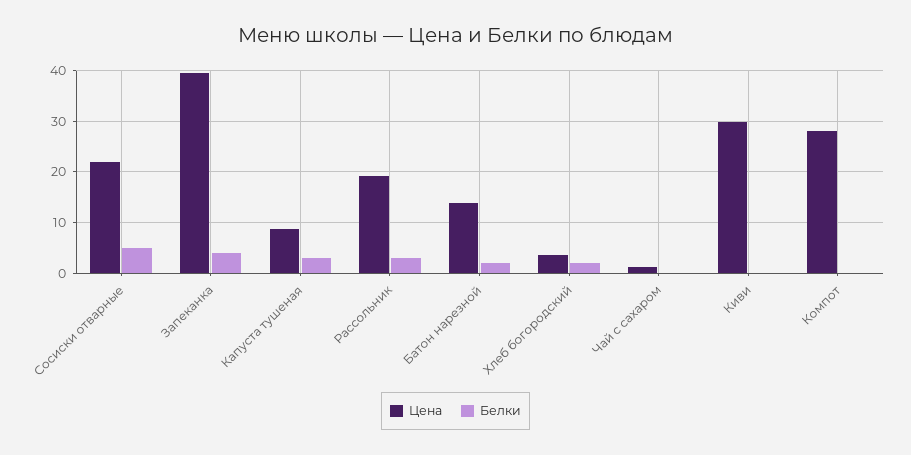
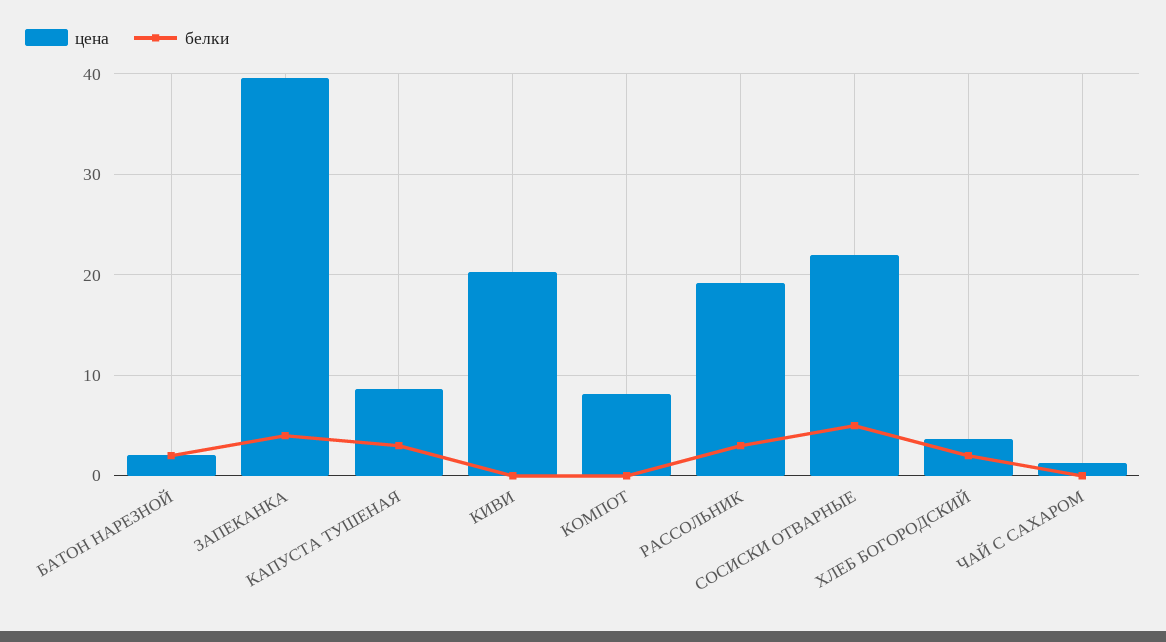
Цена, Батон нарезной: 14 -> 2
Цена, Киви: 30 -> 20
Цена, Компот: 28 -> 8

